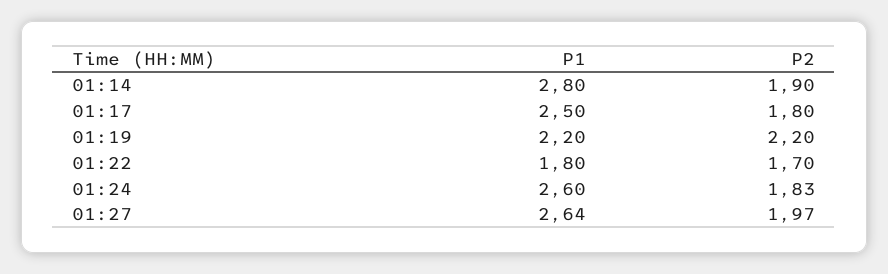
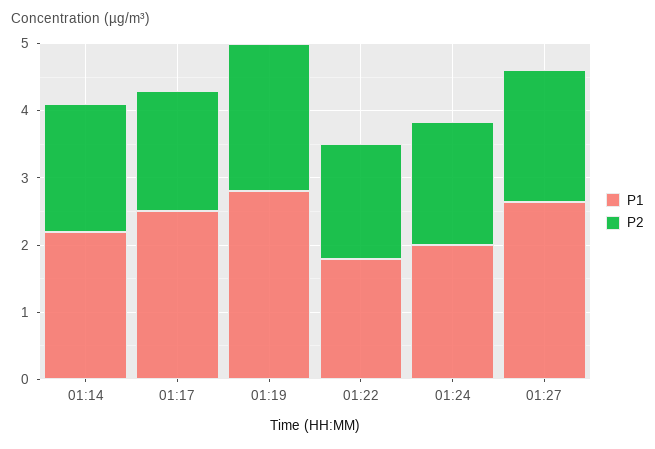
P1, 01:14: 2.8 -> 2.2
P1, 01:19: 2.2 -> 2.8
P1, 01:24: 2.6 -> 2

